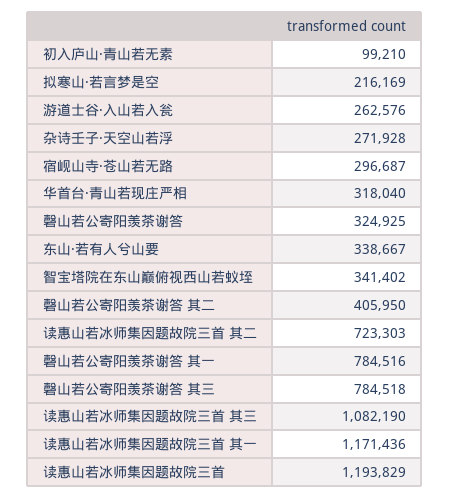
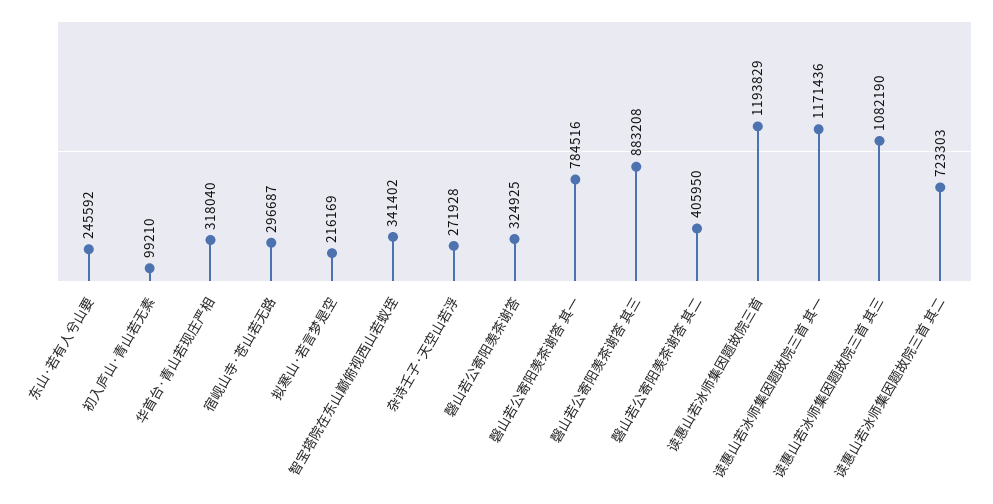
游道士谷·入山若入瓮: 262576 -> none
东山·若有人兮山要: 338667 -> 245592
磬山若公寄阳羡茶谢答 其三: 784518 -> 883208

